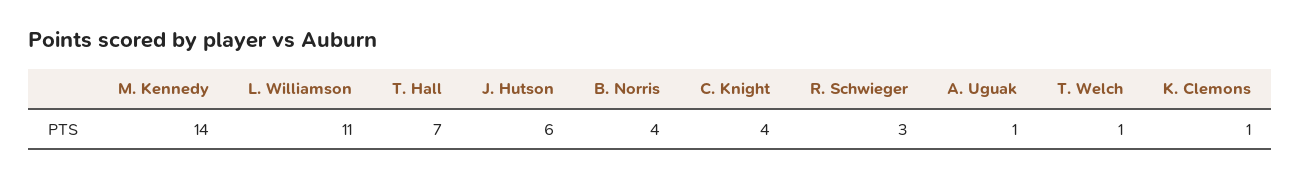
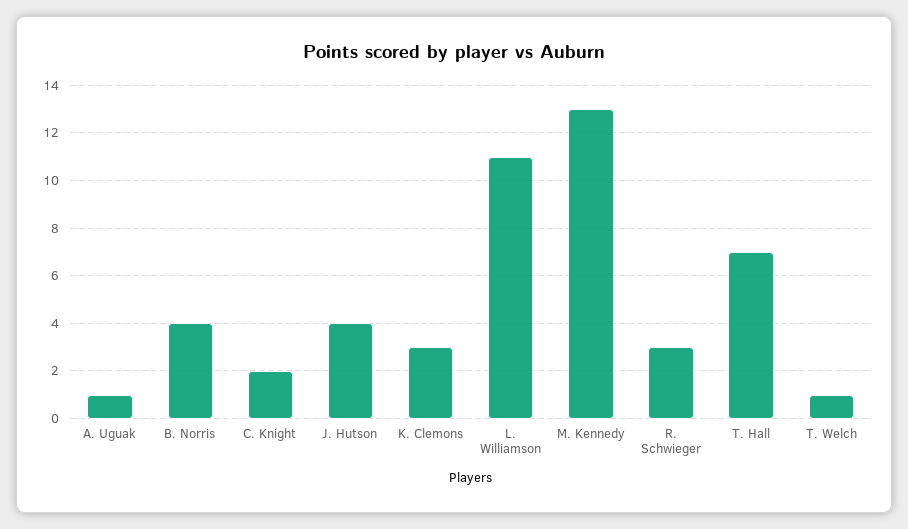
M. Kennedy: 14 -> 13
J. Hutson: 6 -> 4
C. Knight: 4 -> 2
K. Clemons: 1 -> 3

